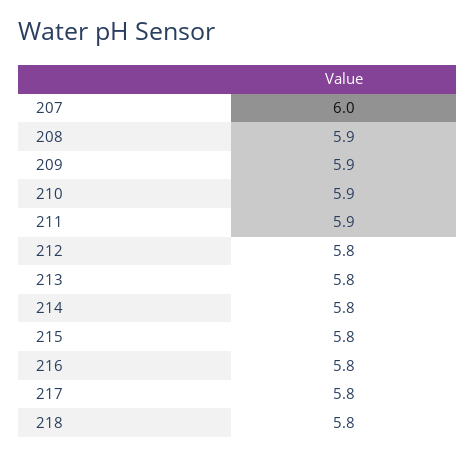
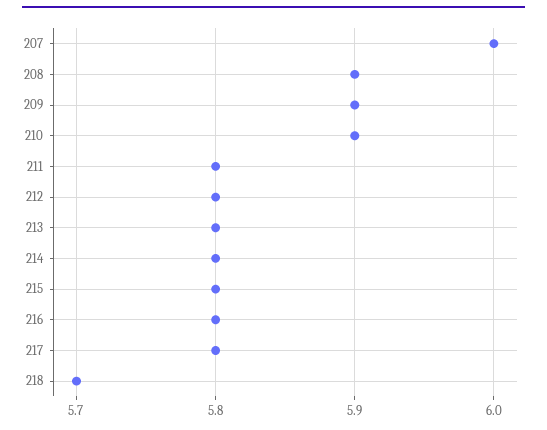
211: 5.9 -> 5.8
218: 5.8 -> 5.7

